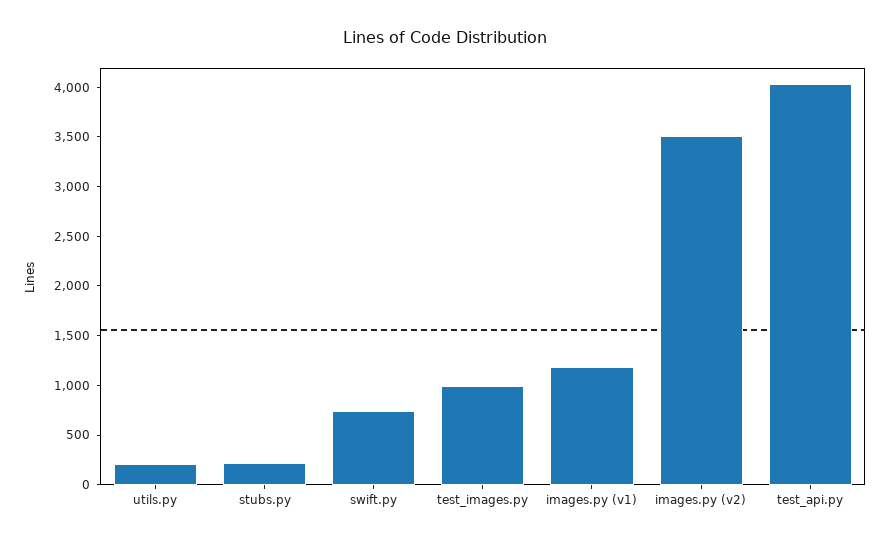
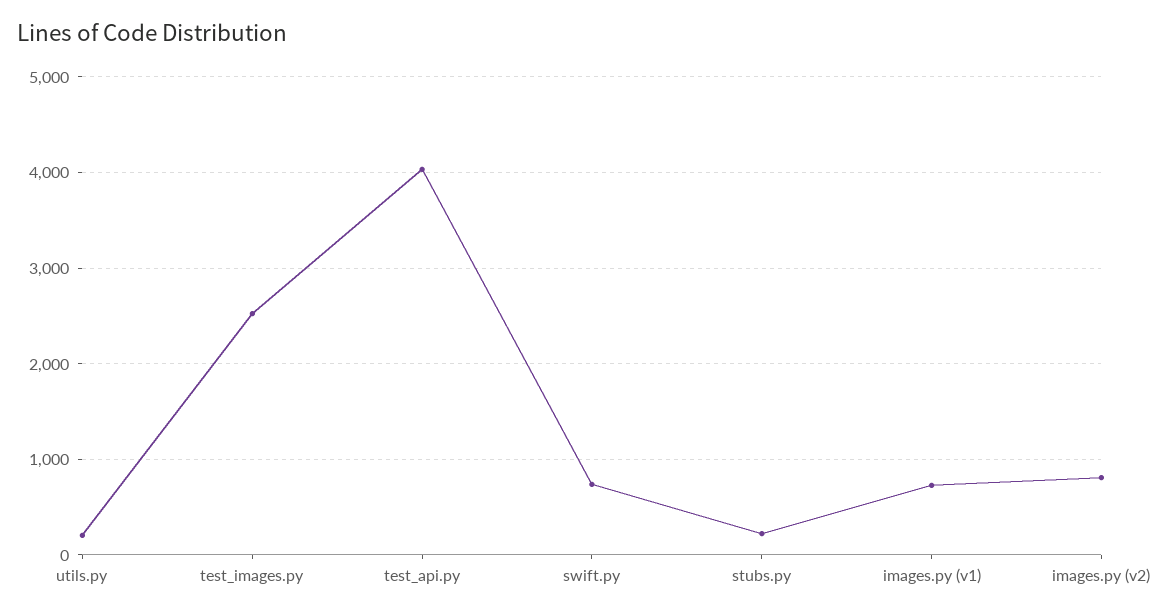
test_images.py: 1000 -> 2500
images.py (v1): 1200 -> 700
images.py (v2): 3500 -> 800

